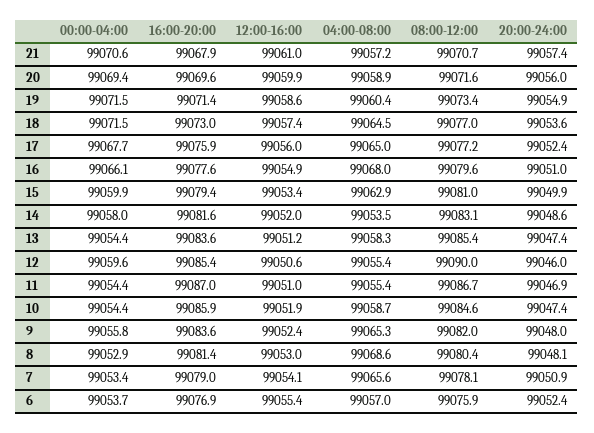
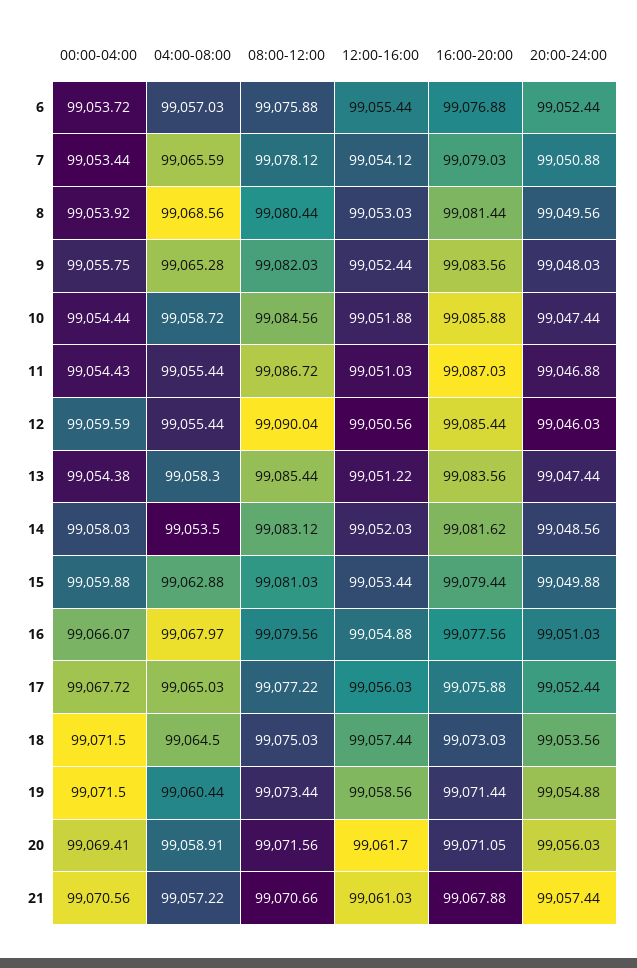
16:00-20:00, 20: 99069.6 -> 99071.05
12:00-16:00, 20: 99059.9 -> 99061.7
08:00-12:00, 18: 99077 -> 99075.03
00:00-04:00, 8: 99052.9 -> 99053.92
20:00-24:00, 8: 99048.1 -> 99049.56

